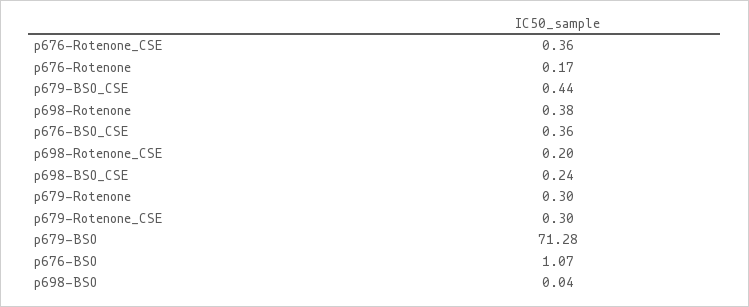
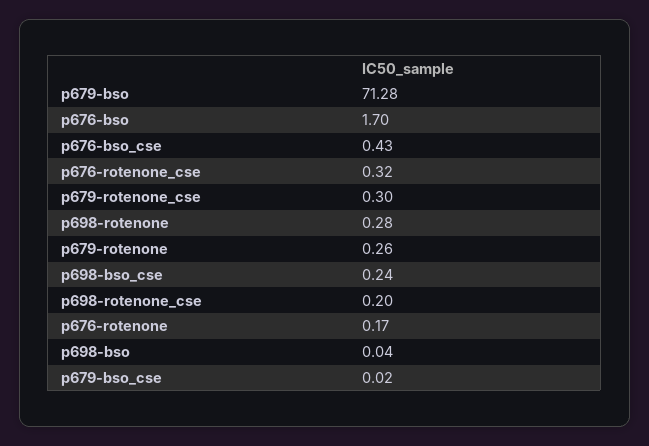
p676-Rotenone_CSE: 0.36 -> 0.32
p679-BSO_CSE: 0.44 -> 0.02
p698-Rotenone: 0.38 -> 0.28
p676-BSO_CSE: 0.36 -> 0.43
p679-Rotenone: 0.3 -> 0.26
p676-BSO: 1.07 -> 1.7

